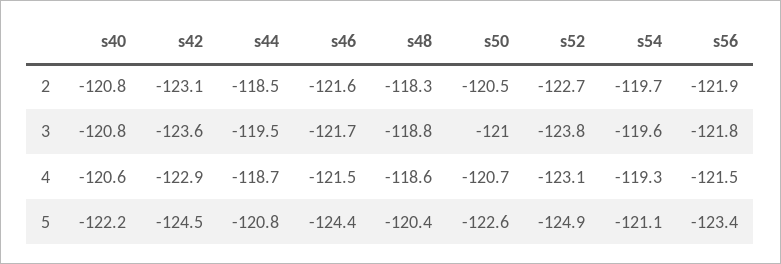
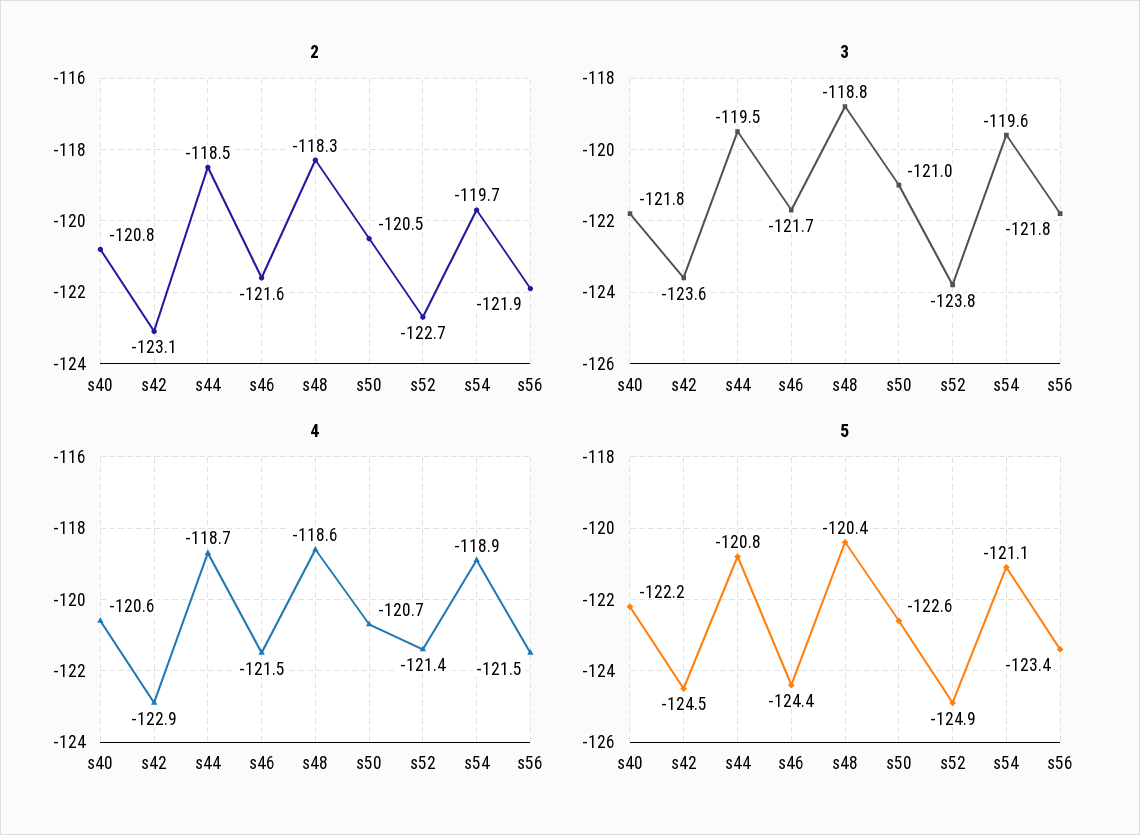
3, s40: -120.8 -> -121.8
4, s52: -123.1 -> -121.4
4, s54: -119.3 -> -118.9

